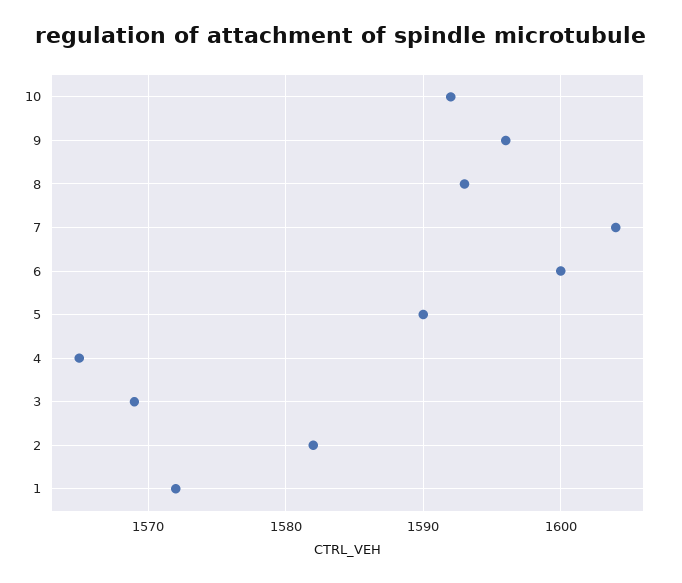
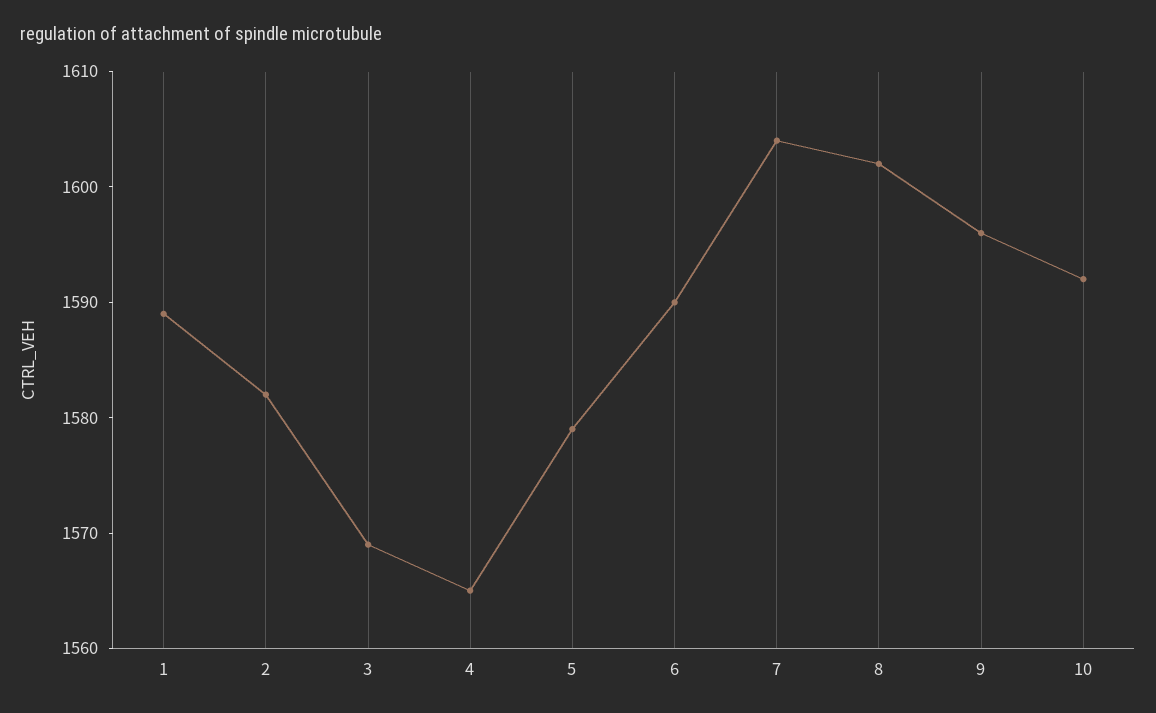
8: 1593 -> 1602
6: 1600 -> 1590
5: 1590 -> 1579
1: 1572 -> 1589

